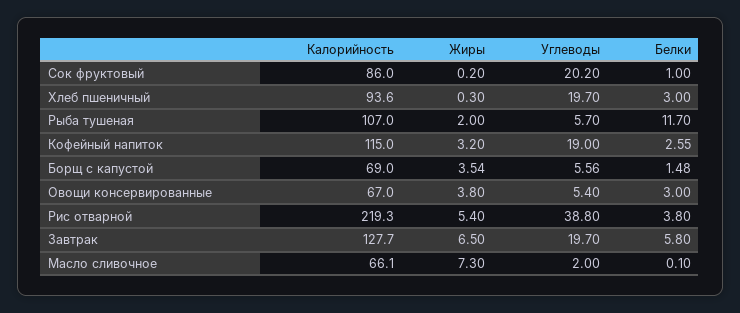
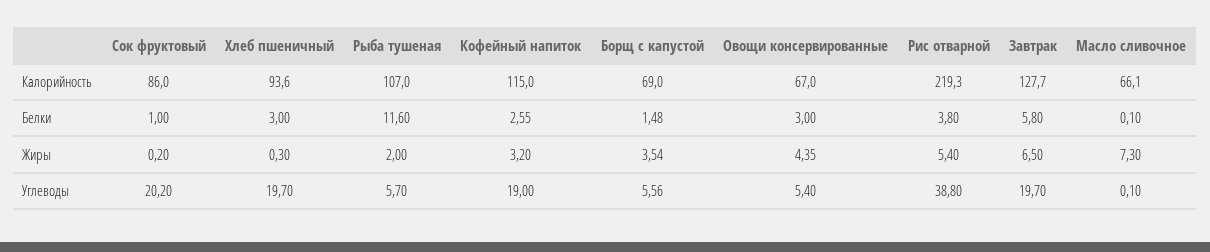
Белки, Рыба тушеная: 11.7 -> 11.6
Жиры, Овощи консервированные: 3.8 -> 4.35
Углеводы, Масло сливочное: 2 -> 0.1

